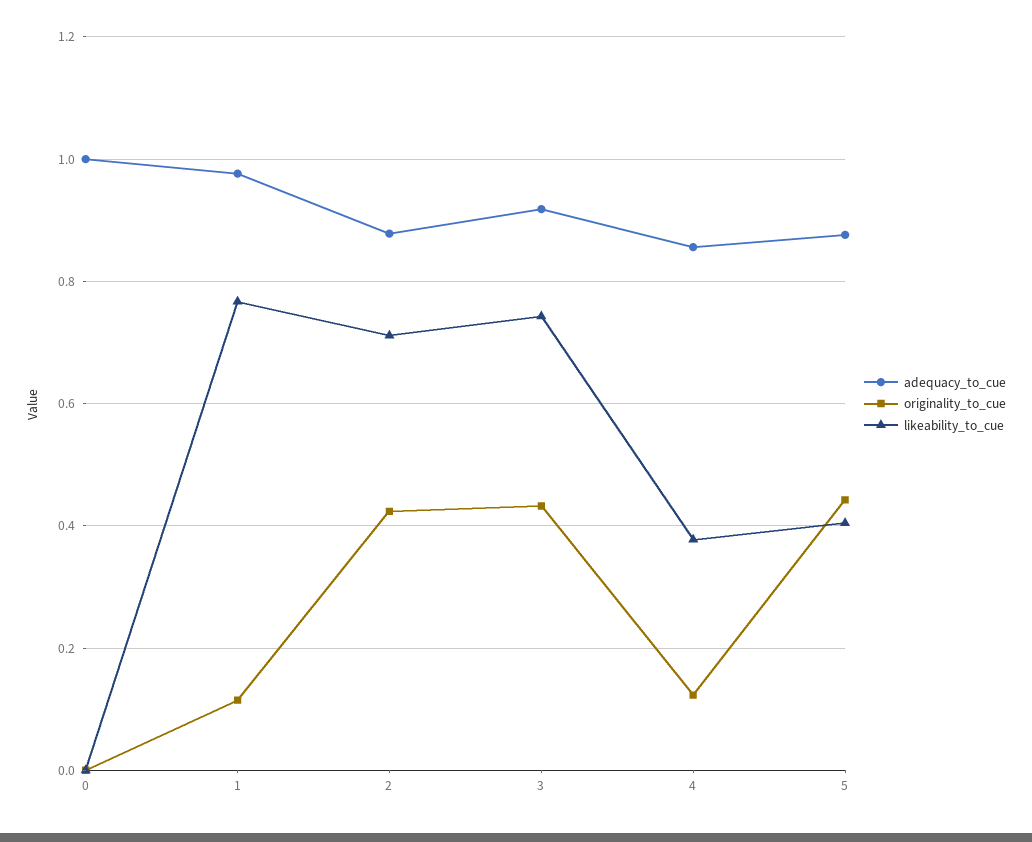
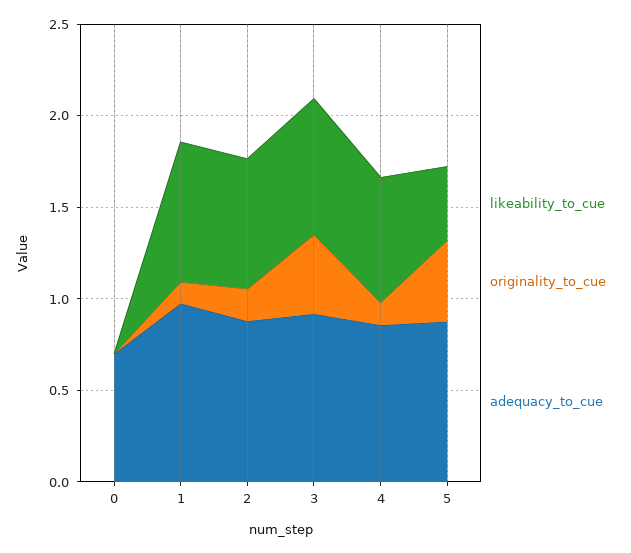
adequacy_to_cue, 0: 1 -> 0.7
originality_to_cue, 2: 0.42 -> 0.2
likeability_to_cue, 4: 0.38 -> 0.7

